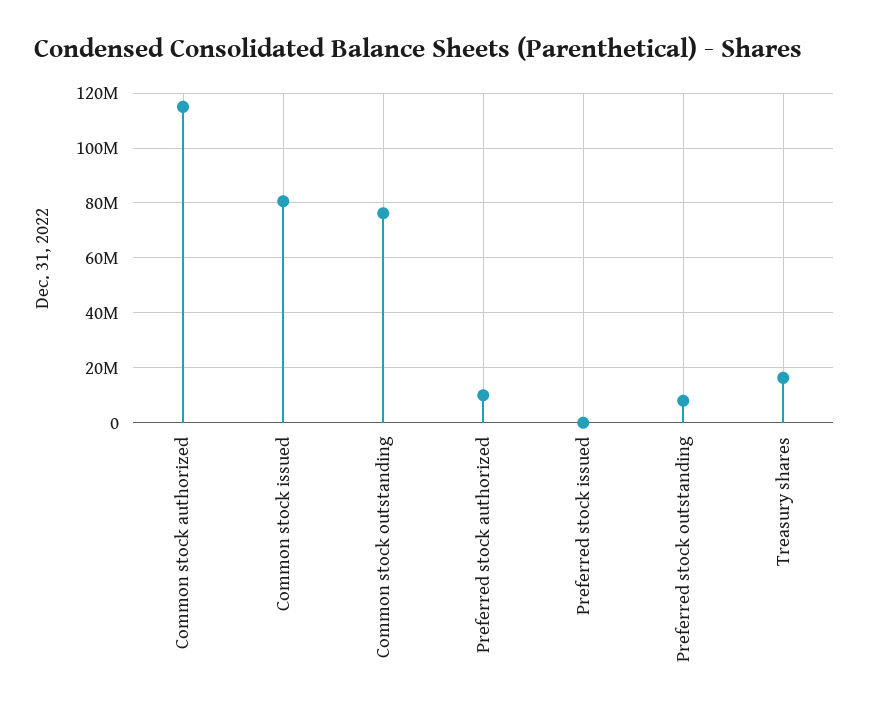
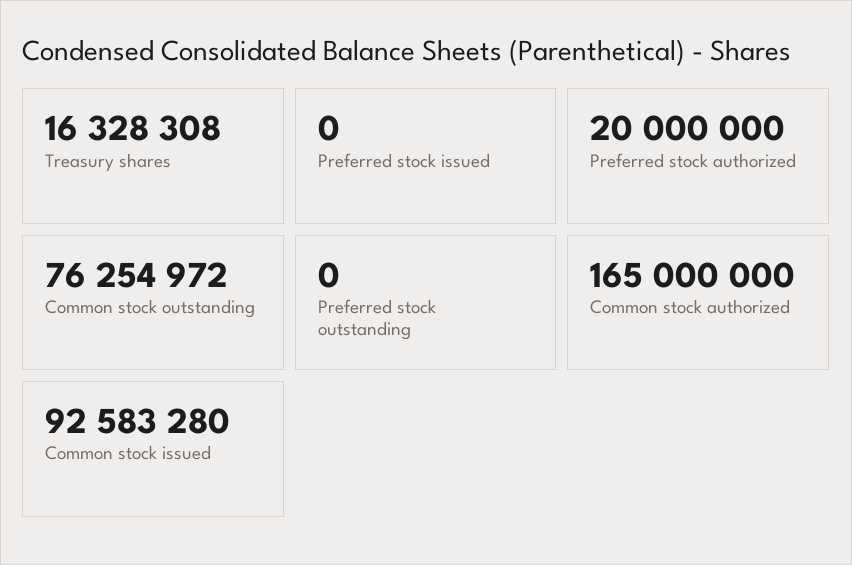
Common stock authorized: 115000000 -> 165000000
Common stock issued: 80000000 -> 92583280
Preferred stock authorized: 10000000 -> 20000000
Preferred stock outstanding: 7500000 -> 0

